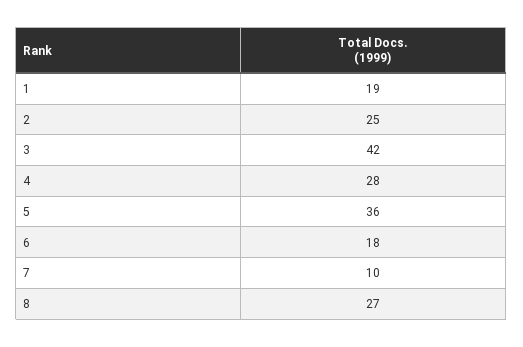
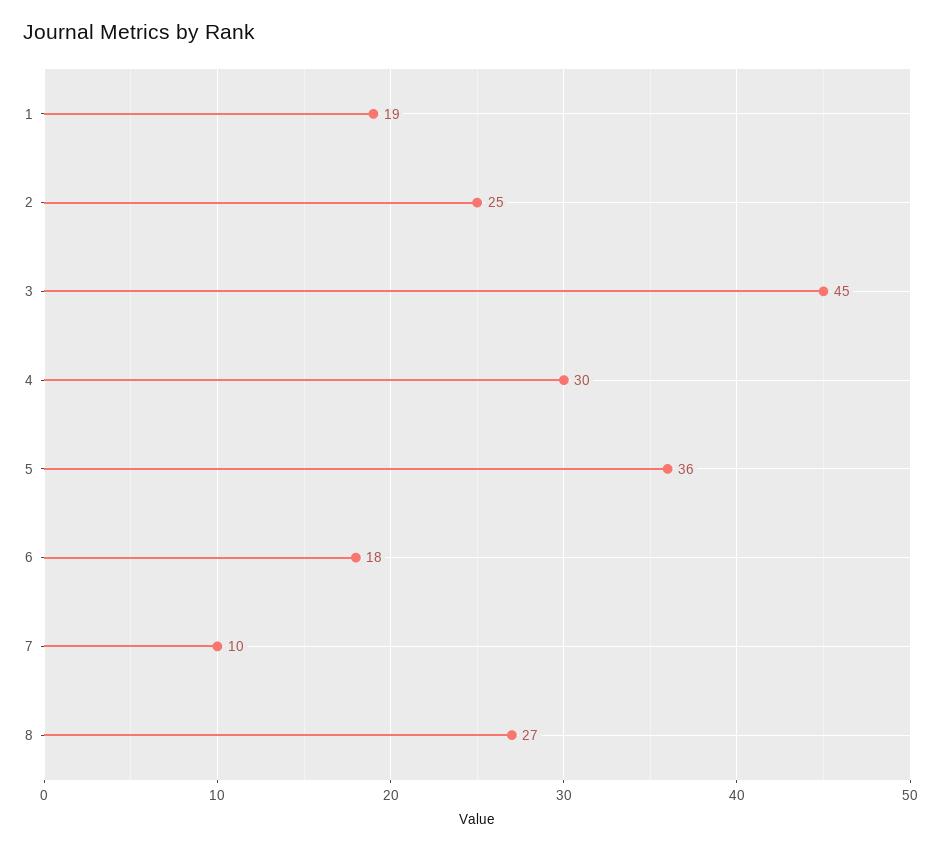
3: 42 -> 45
4: 28 -> 30

